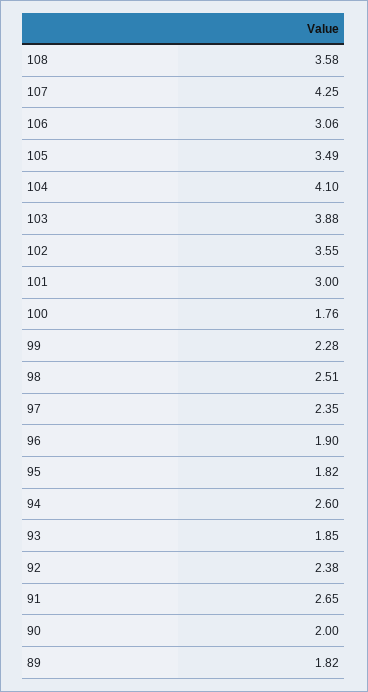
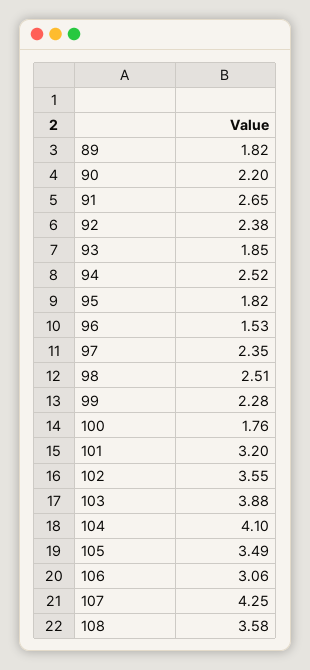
101: 3 -> 3.2
96: 1.9 -> 1.53
94: 2.6 -> 2.52
90: 2 -> 2.2

